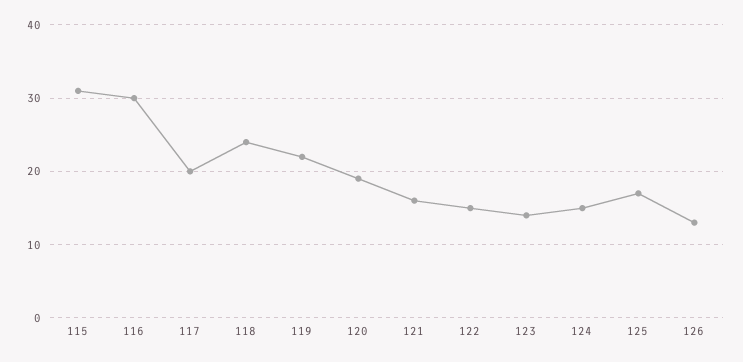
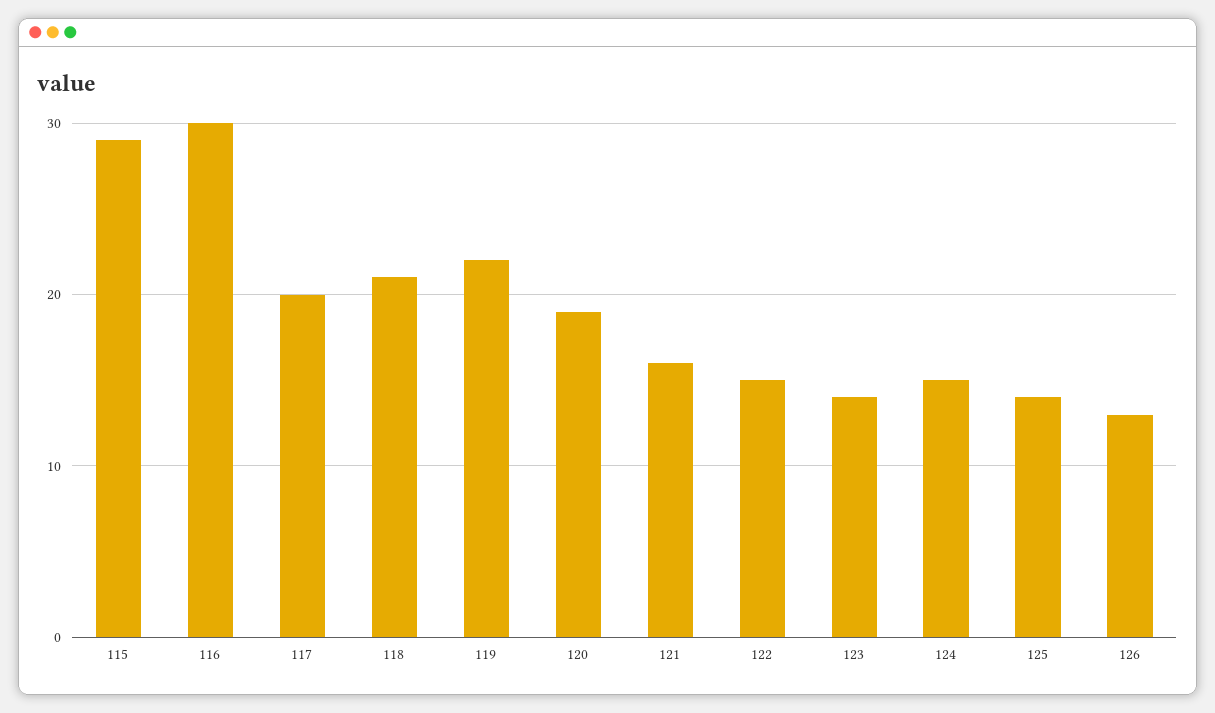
115: 31 -> 29
118: 24 -> 21
125: 17 -> 14

